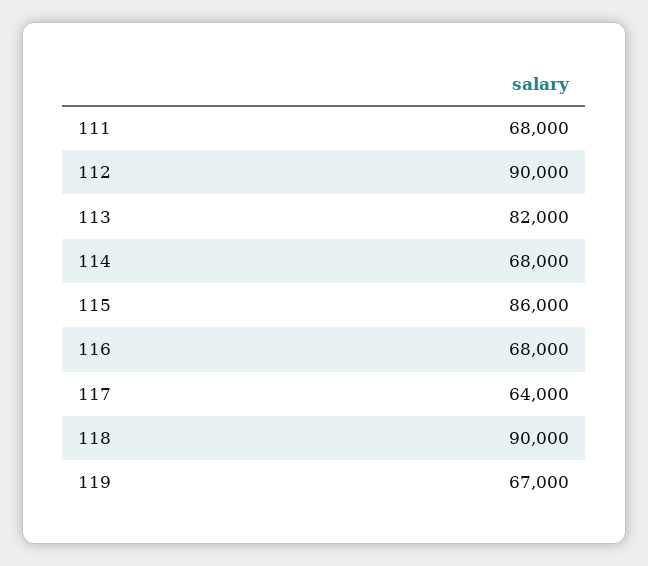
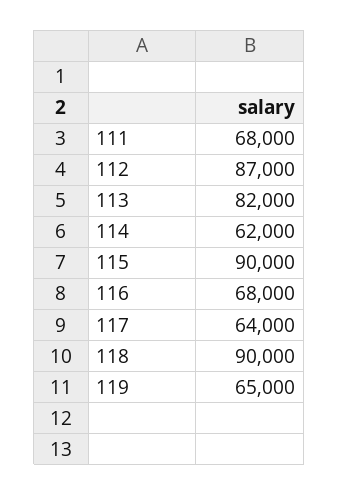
112: 90000 -> 87000
114: 68000 -> 62000
115: 86000 -> 90000
119: 67000 -> 65000

